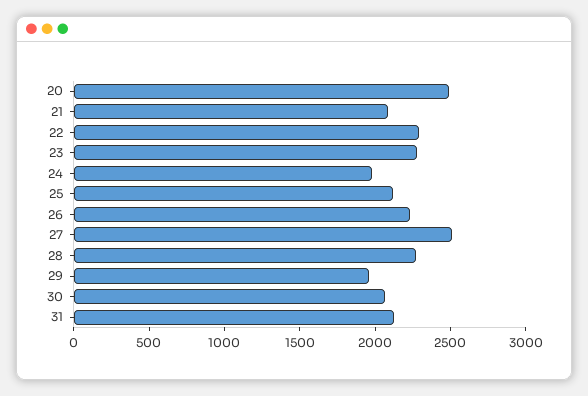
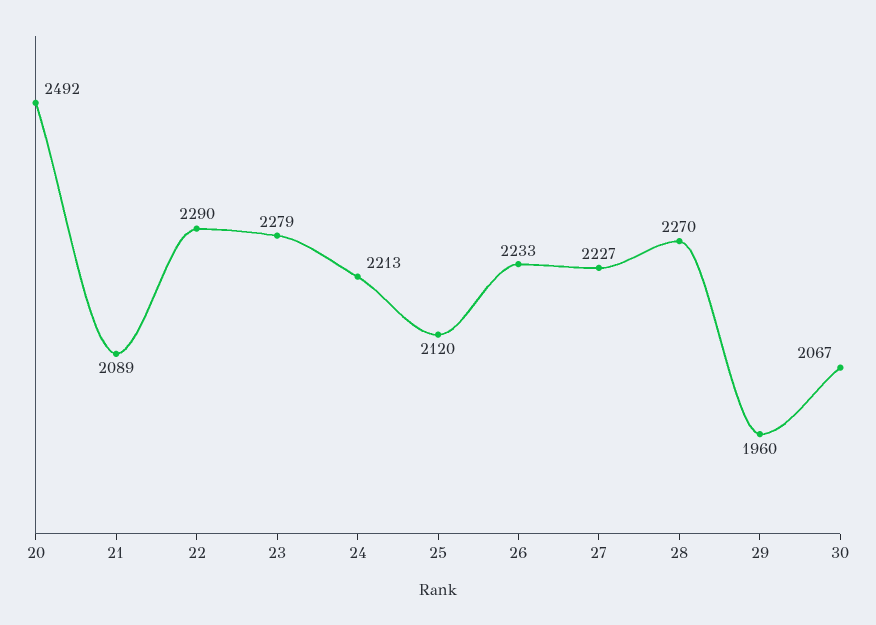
24: 2000 -> 2213
27: 2500 -> 2227
31: 2100 -> none

